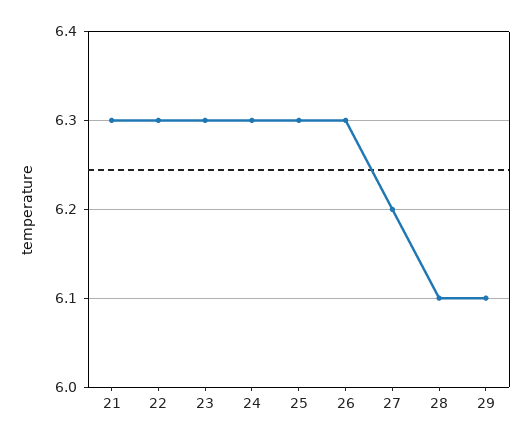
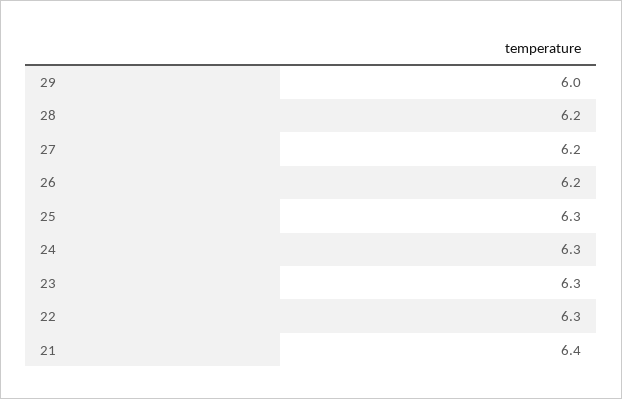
21: 6.3 -> 6.4
26: 6.3 -> 6.2
28: 6.1 -> 6.2
29: 6.1 -> 6

